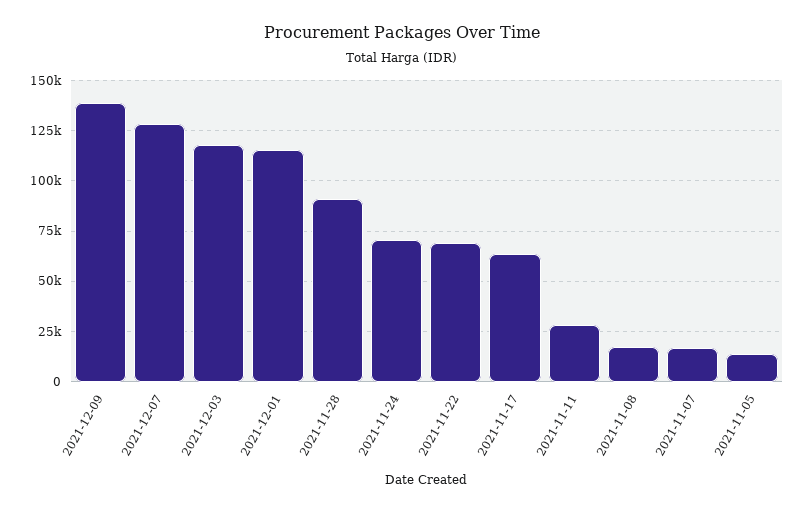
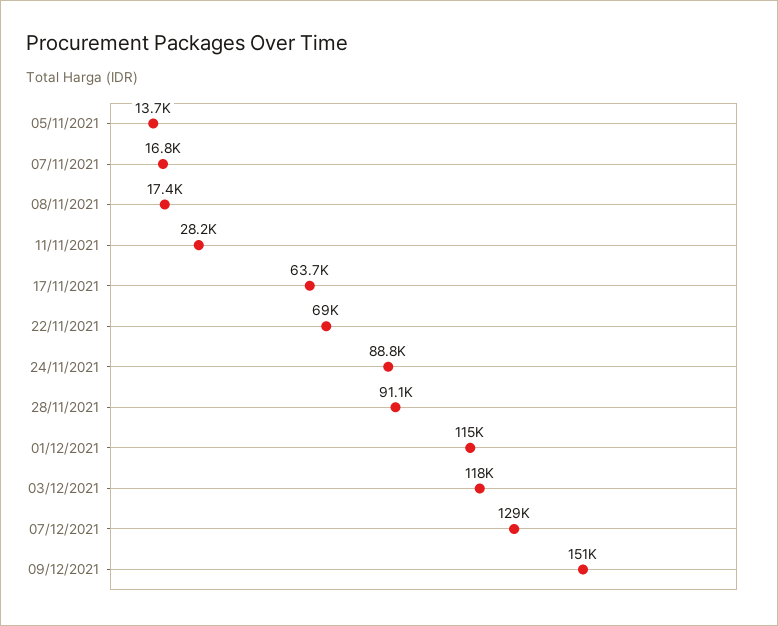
2021-12-09: 140000 -> 151000
2021-11-24: 70000 -> 88800

